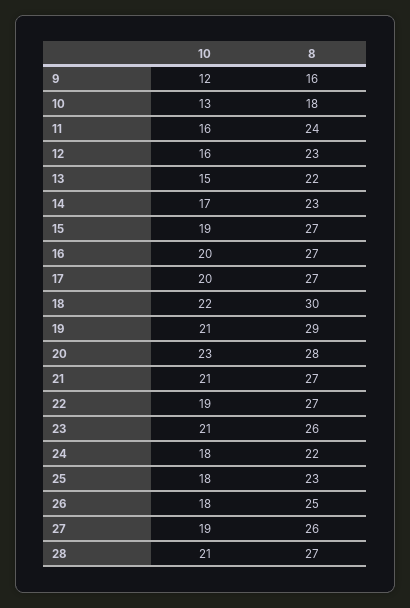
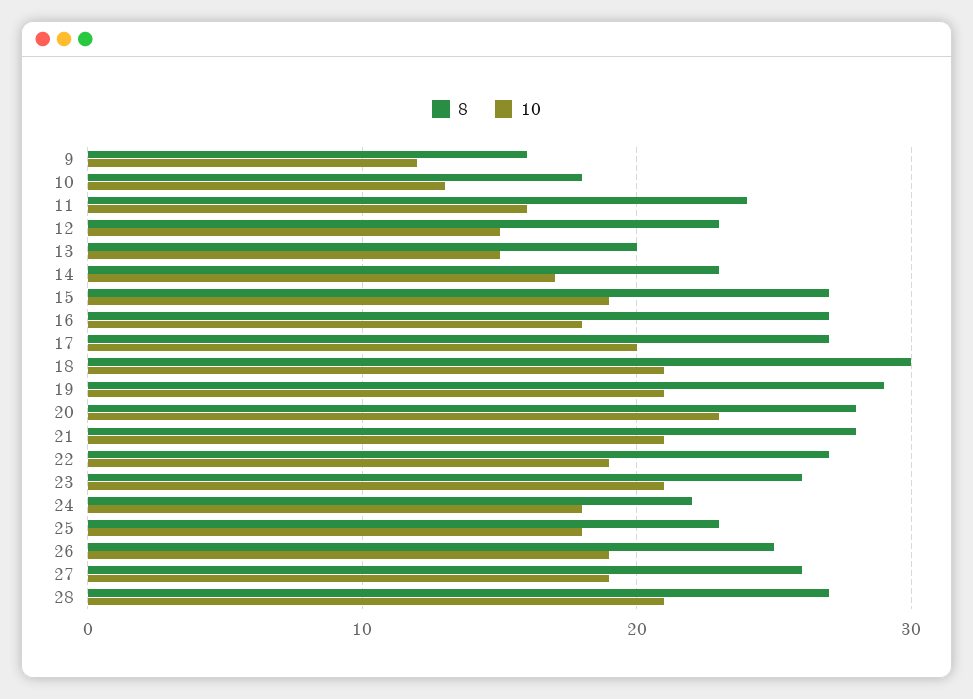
10, 12: 16 -> 15
8, 13: 22 -> 20
10, 16: 20 -> 18
10, 18: 22 -> 21
8, 21: 27 -> 28
10, 26: 18 -> 19

